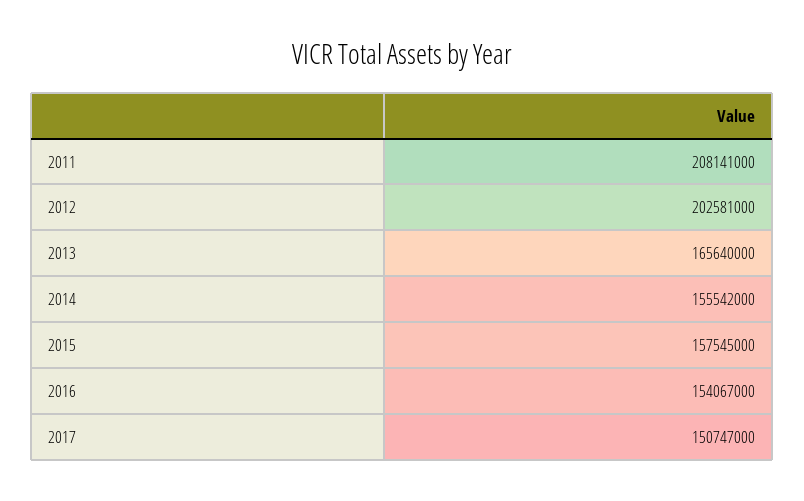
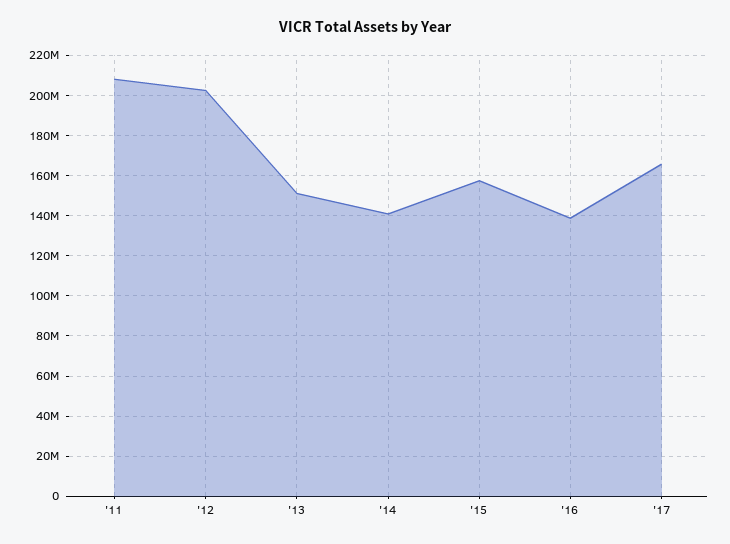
2013: 165640000 -> 150000000
2014: 155542000 -> 140000000
2016: 154067000 -> 140000000
2017: 150747000 -> 165000000

